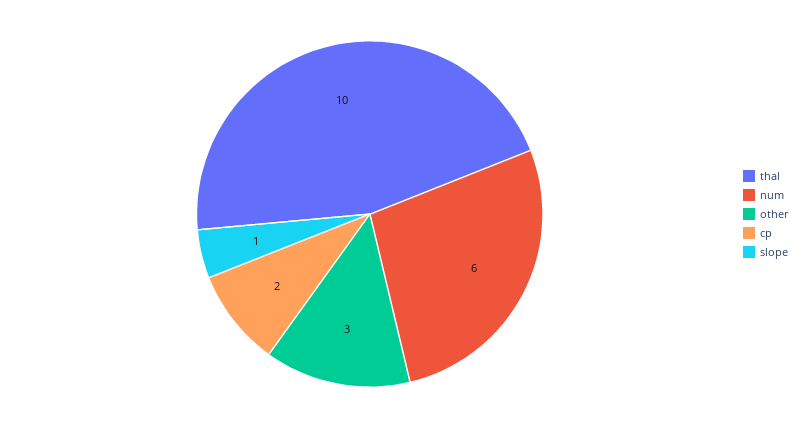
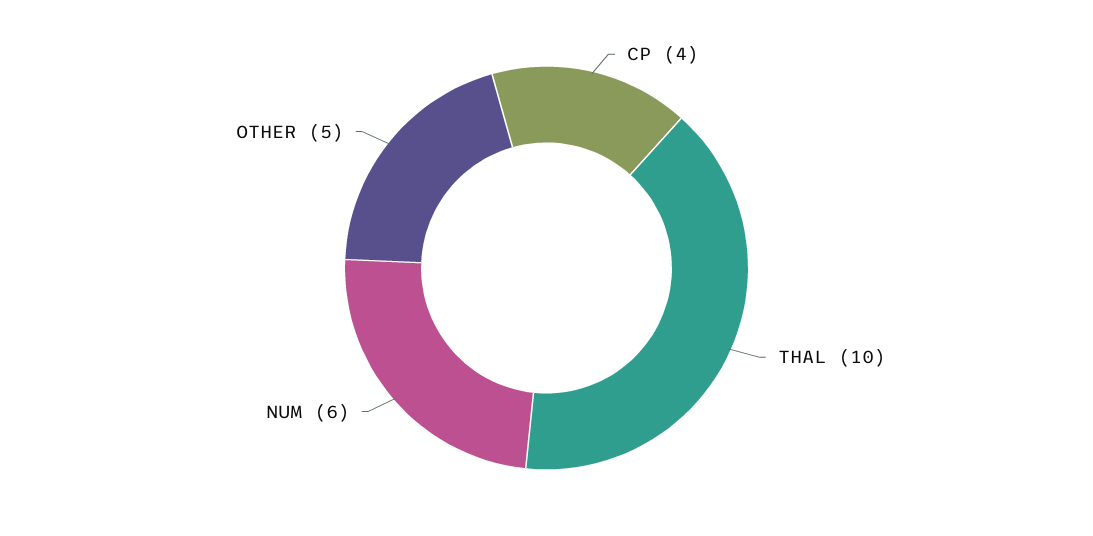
other: 3 -> 5
cp: 2 -> 4
slope: 1 -> none

